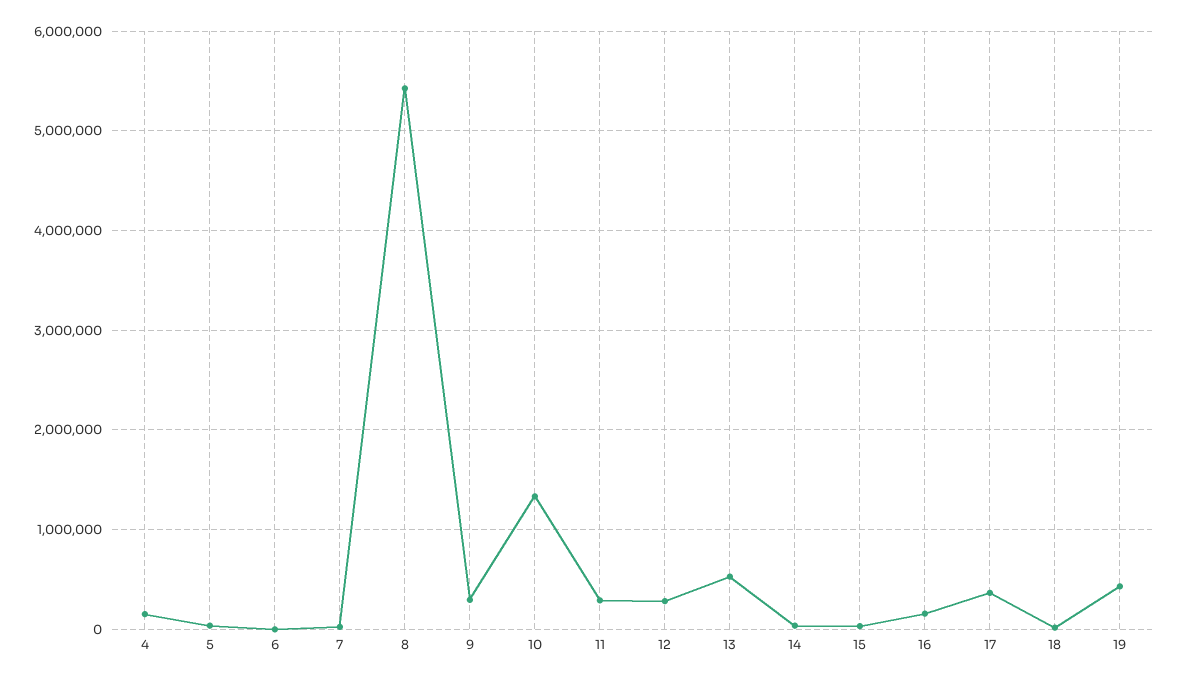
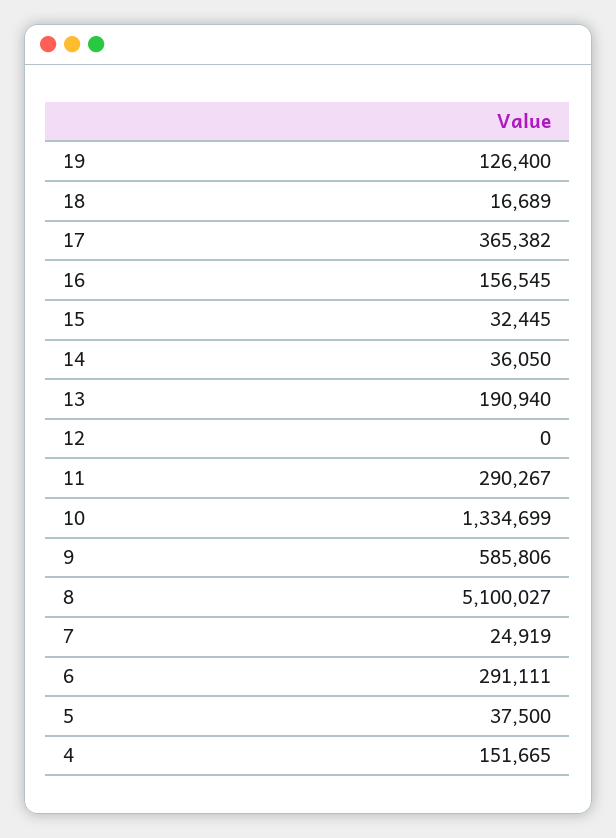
6: 0 -> 291111
8: 5400000 -> 5100027
9: 300000 -> 585806
12: 300000 -> 0
13: 500000 -> 190940
19: 400000 -> 126400

